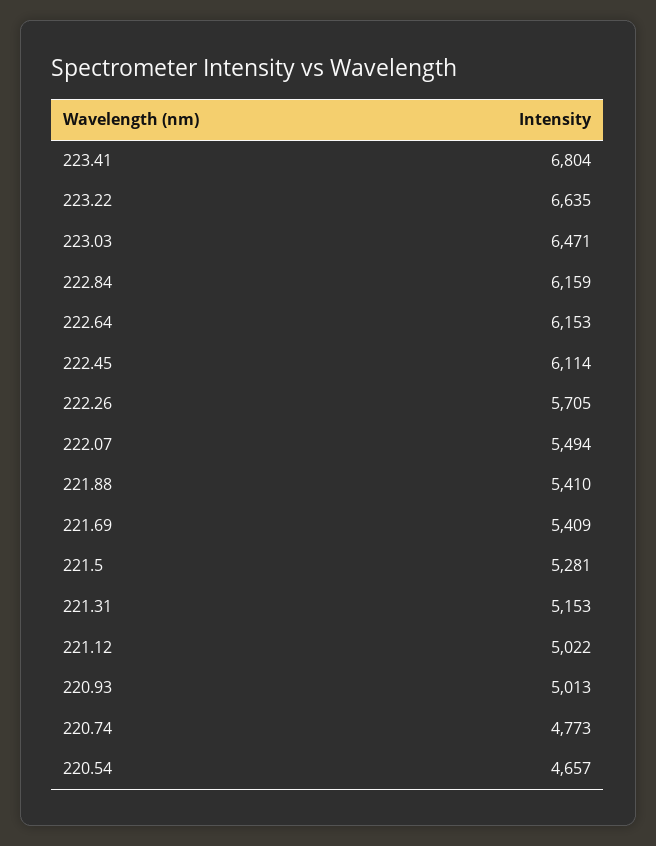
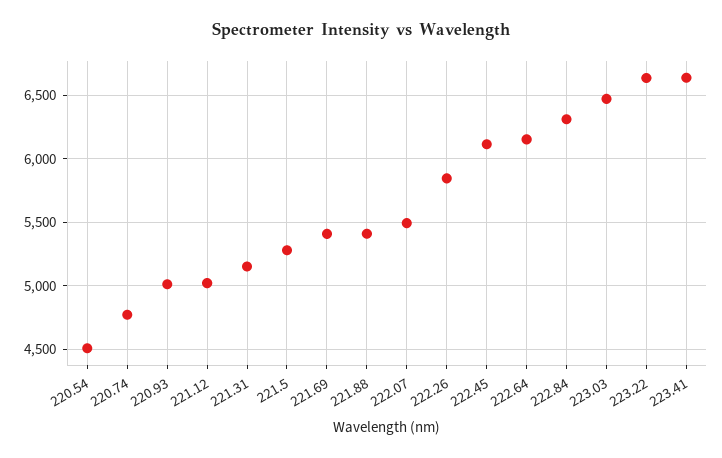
223.41: 6804 -> 6650
222.84: 6159 -> 6300
222.26: 5705 -> 5850
220.54: 4657 -> 4500

